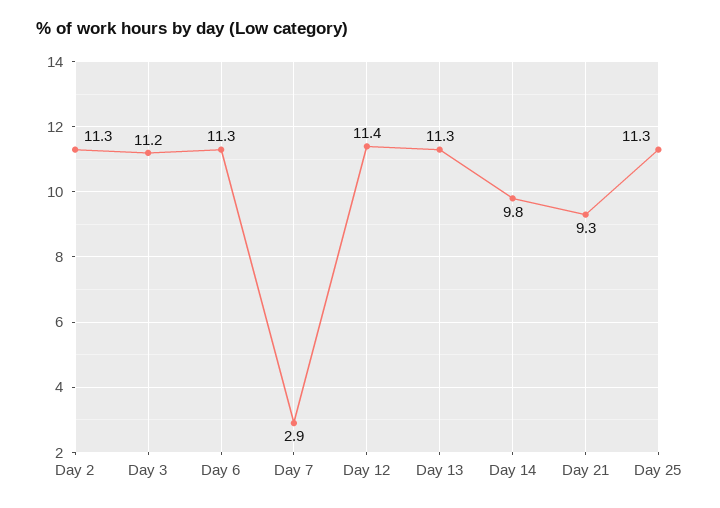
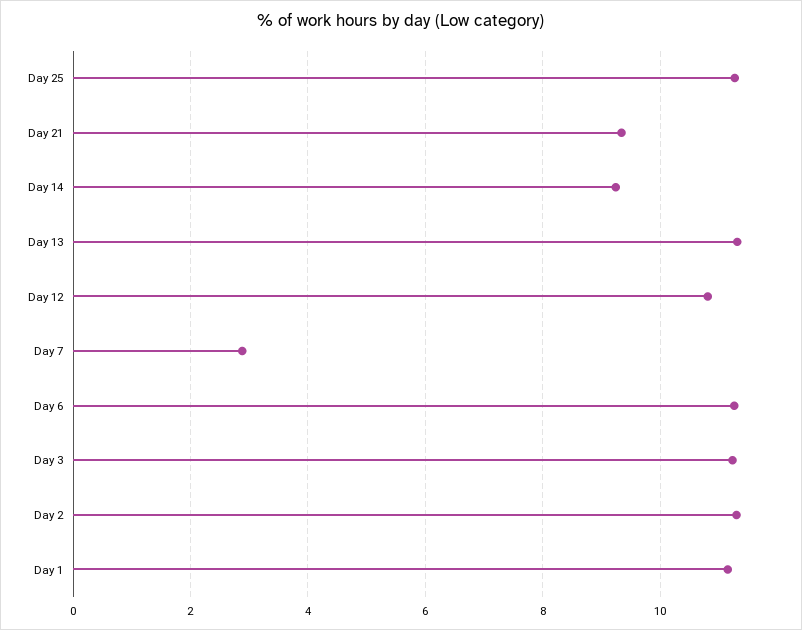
Day 12: 11.4 -> 10.8
Day 14: 9.8 -> 9.2
Day 1: none -> 11.2

